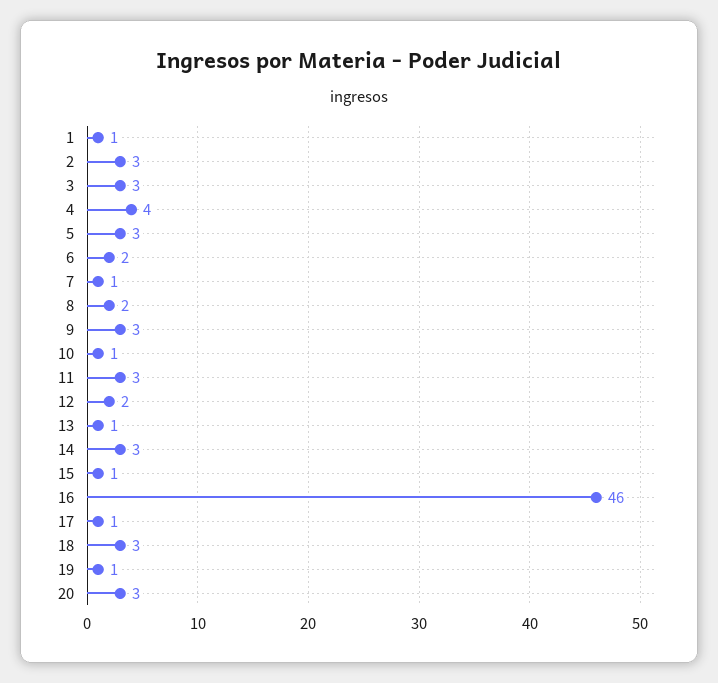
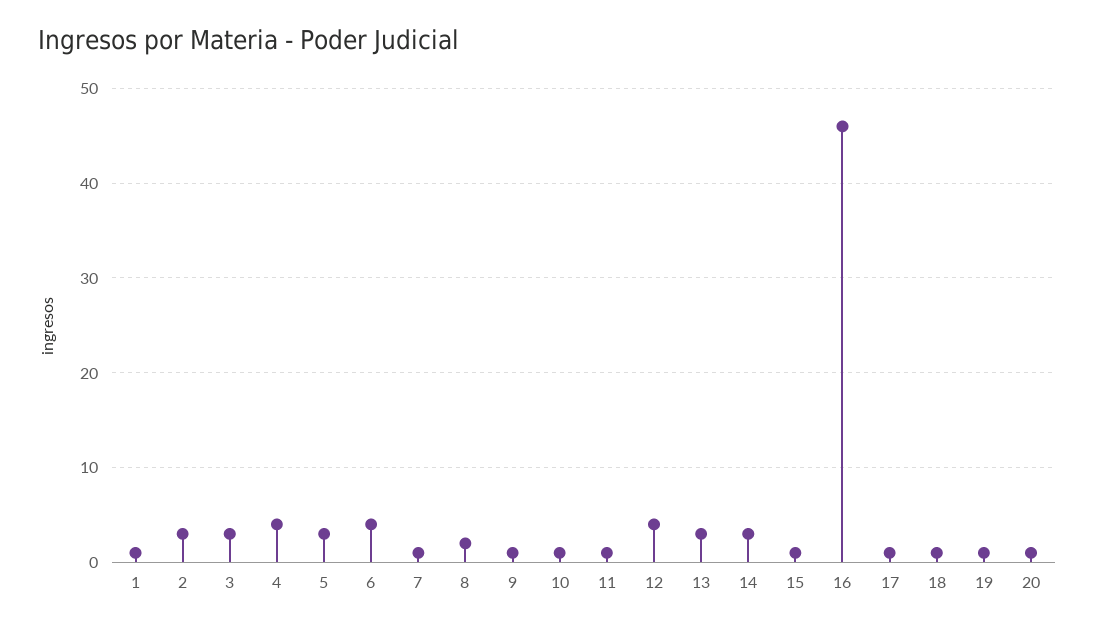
6: 2 -> 4
9: 3 -> 1
11: 3 -> 1
12: 2 -> 4
13: 1 -> 3
18: 3 -> 1
20: 3 -> 1

